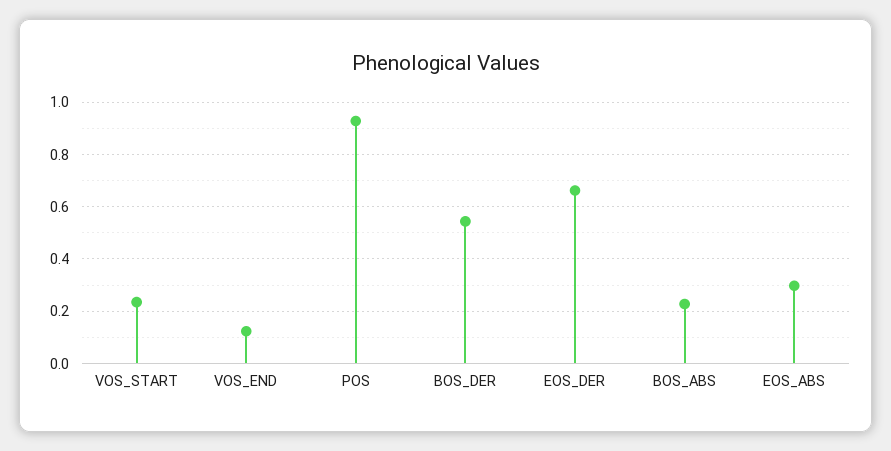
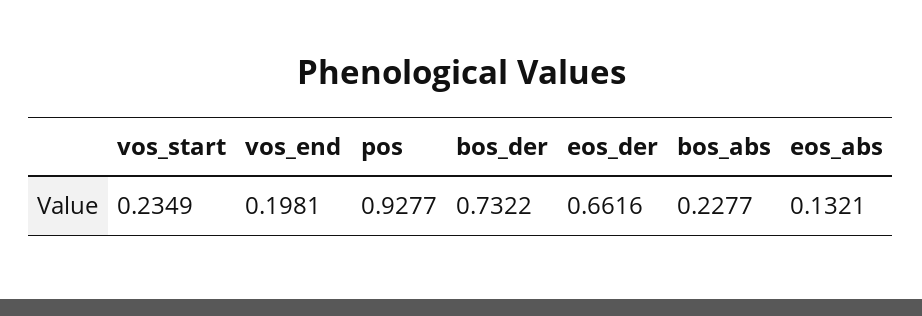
VOS_END: 0.125 -> 0.1981
BOS_DER: 0.55 -> 0.7322
EOS_ABS: 0.3 -> 0.1321

